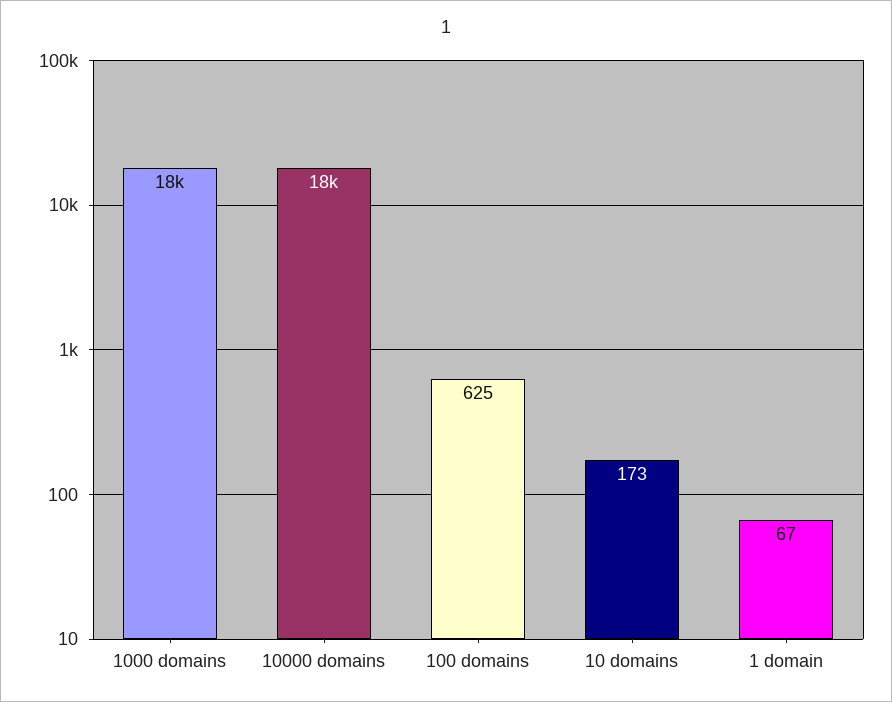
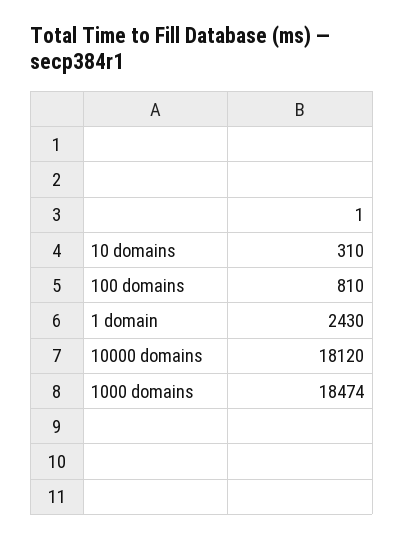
100 domains: 625 -> 810
10 domains: 173 -> 310
1 domain: 67 -> 2430

